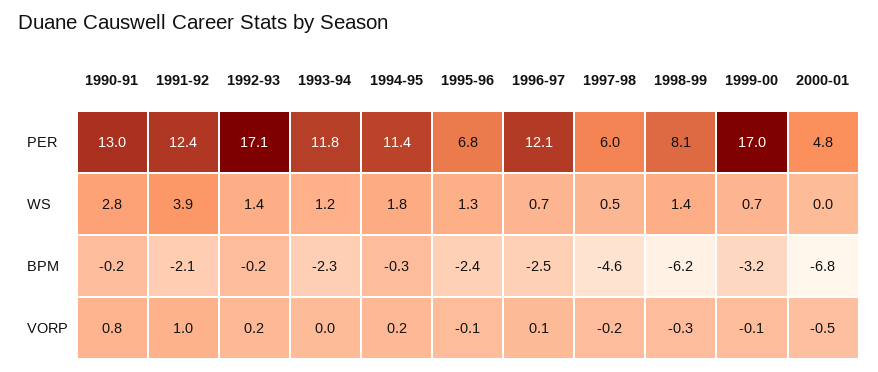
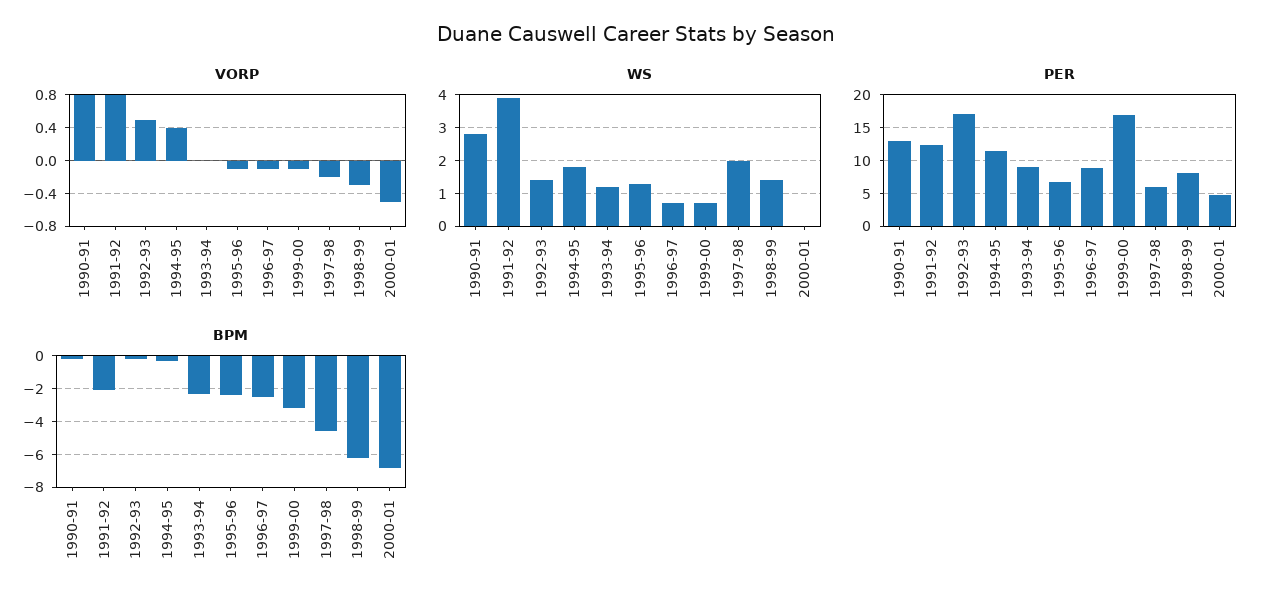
PER, 1993-94: 11.8 -> 9
PER, 1996-97: 12.1 -> 9
WS, 1997-98: 0.5 -> 2
VORP, 1991-92: 1 -> 0.8
VORP, 1992-93: 0.2 -> 0.5
VORP, 1994-95: 0.2 -> 0.4
VORP, 1996-97: 0.1 -> -0.1

